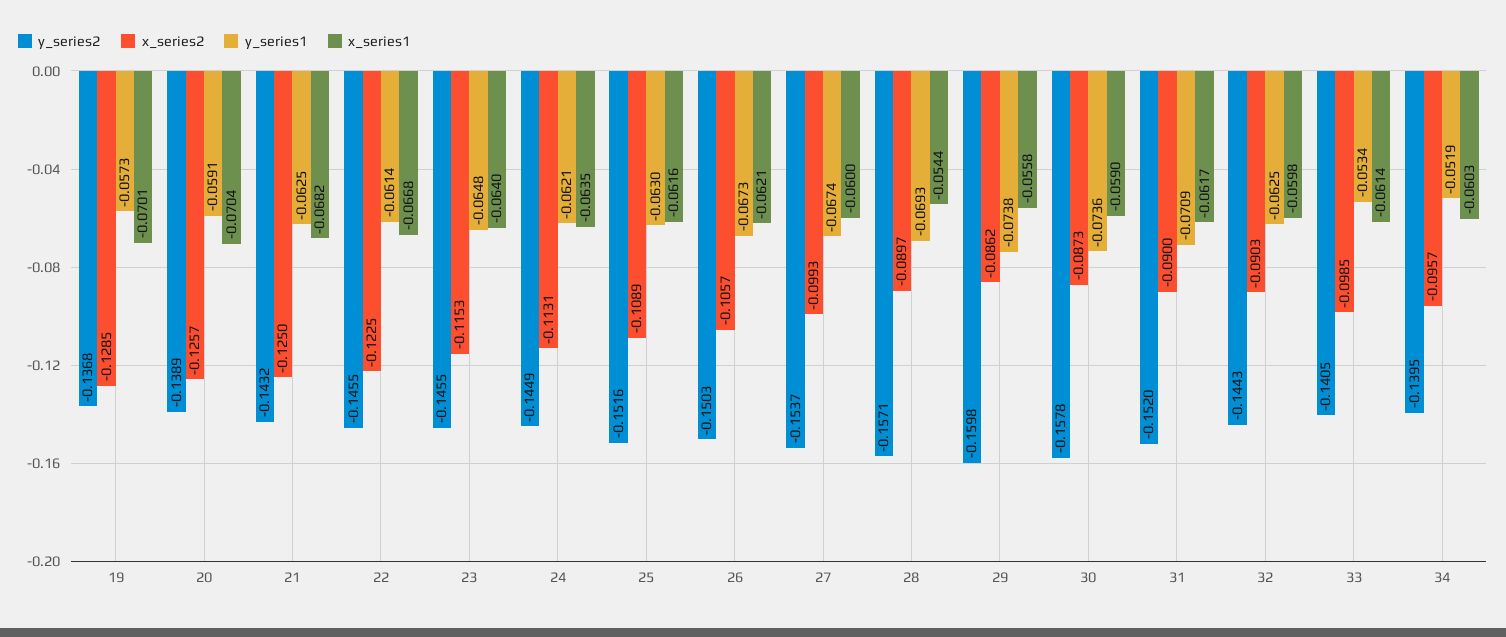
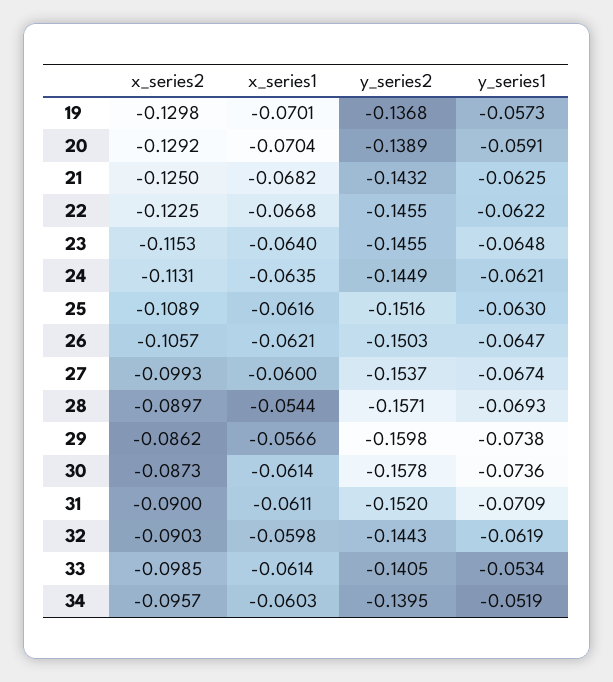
x_series2, 19: -0.1285 -> -0.1298
x_series2, 20: -0.1257 -> -0.1292
y_series1, 22: -0.0614 -> -0.0622
y_series1, 26: -0.0673 -> -0.0647
x_series1, 29: -0.0558 -> -0.0566
x_series1, 30: -0.059 -> -0.0614
x_series1, 31: -0.0617 -> -0.0611
y_series1, 32: -0.0625 -> -0.0619

